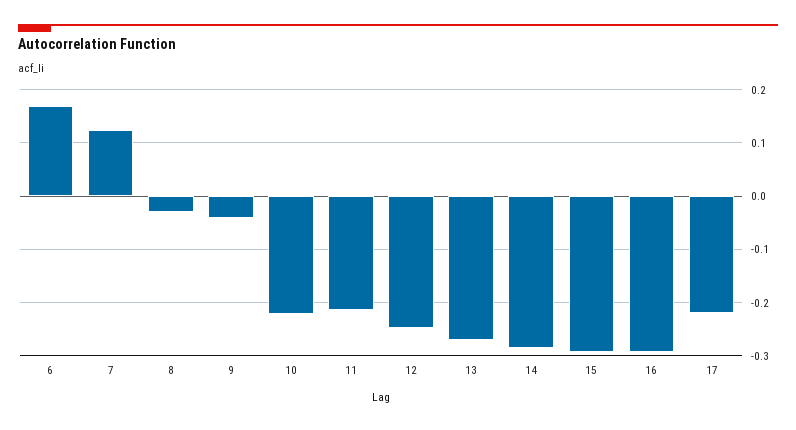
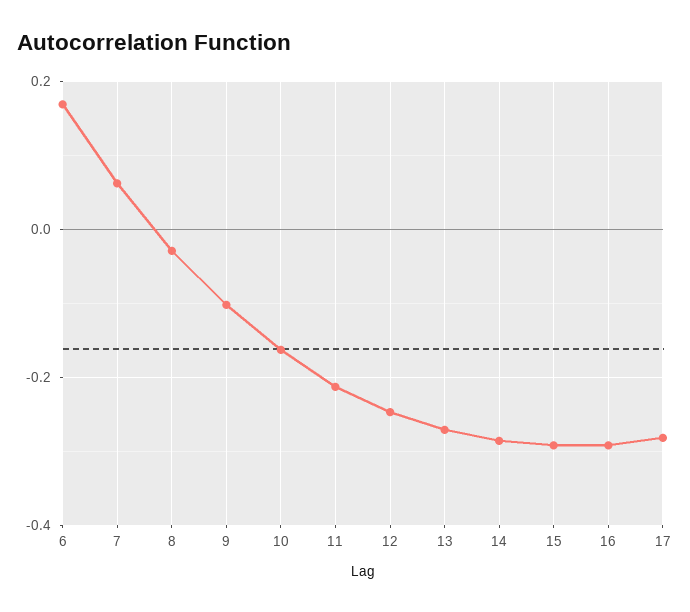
7: 0.12 -> 0.06
9: -0.04 -> -0.1
10: -0.22 -> -0.16
17: -0.22 -> -0.28

